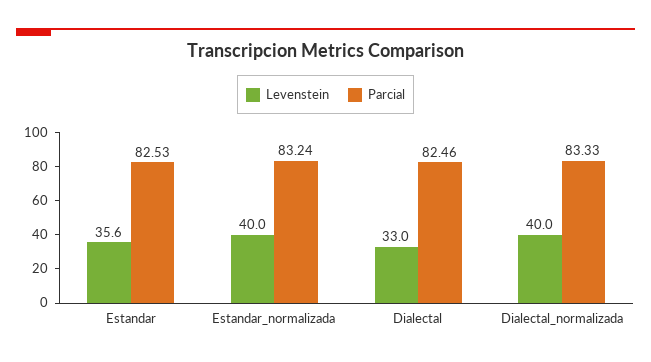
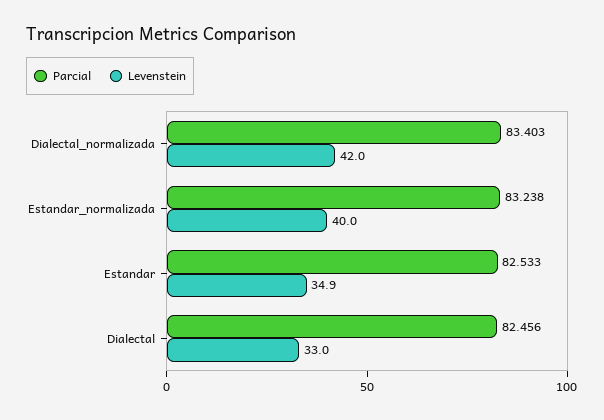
Levenstein, Estandar: 35.6 -> 34.9
Levenstein, Dialectal_normalizada: 40 -> 42
Parcial, Dialectal_normalizada: 83.33 -> 83.403

